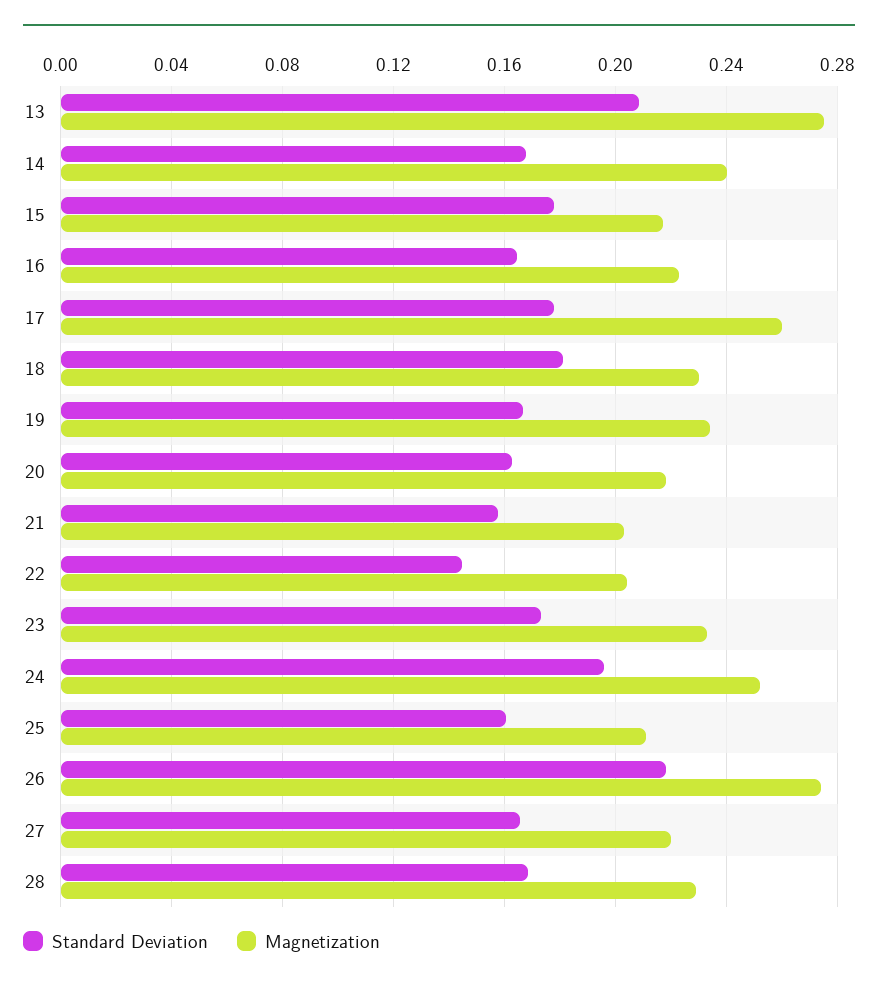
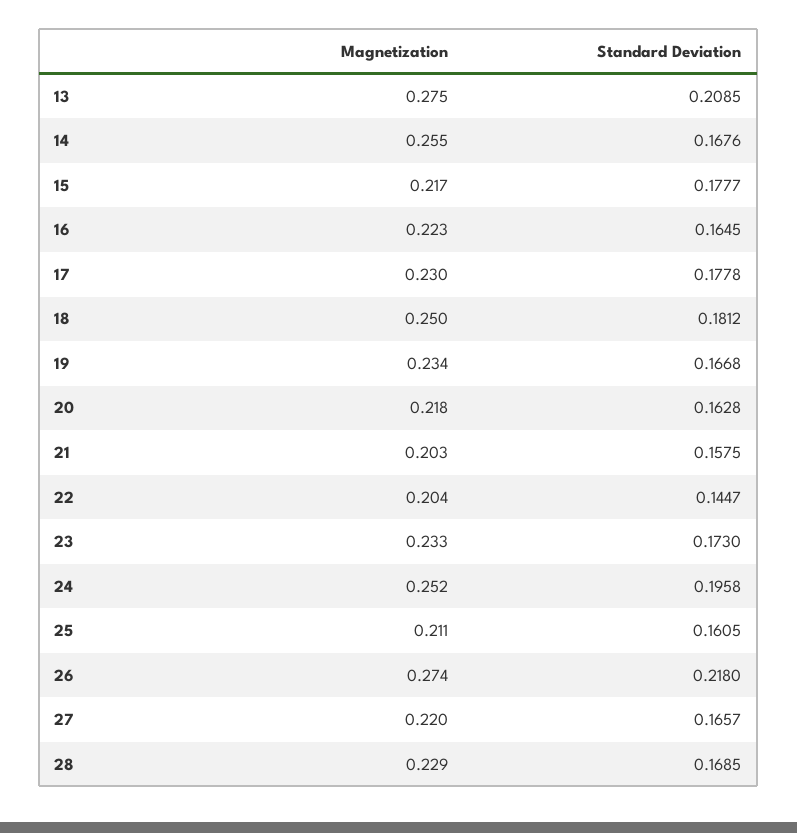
Magnetization, 14: 0.24 -> 0.255
Magnetization, 17: 0.26 -> 0.23
Magnetization, 18: 0.23 -> 0.25

